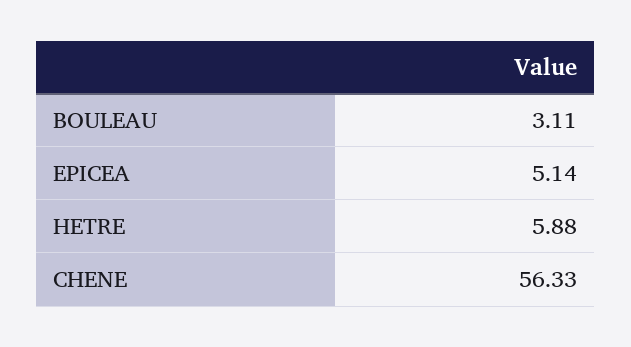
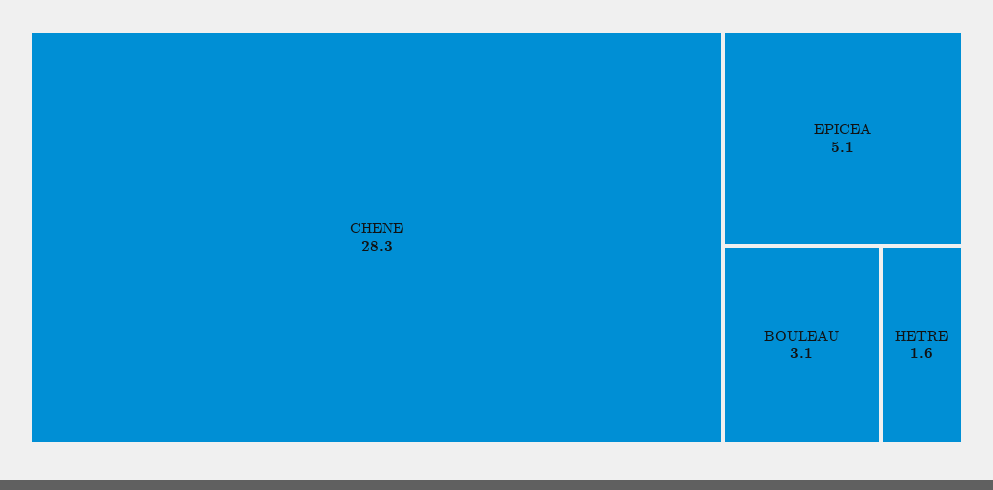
HETRE: 5.88 -> 1.6
CHENE: 56.33 -> 28.3

